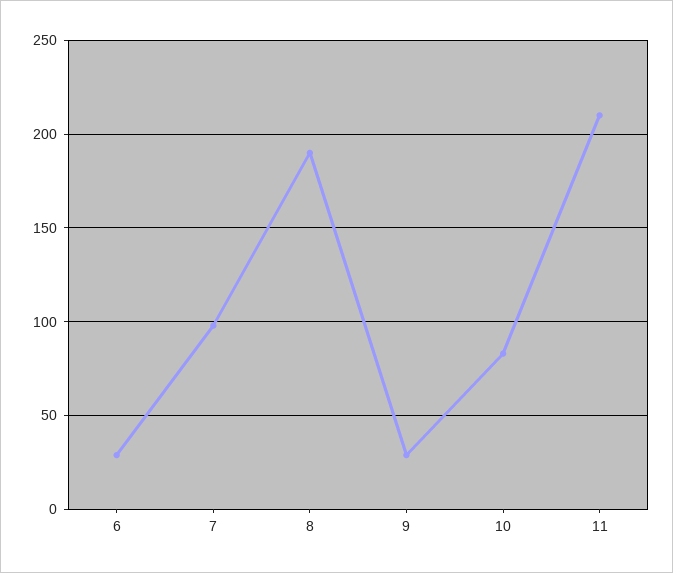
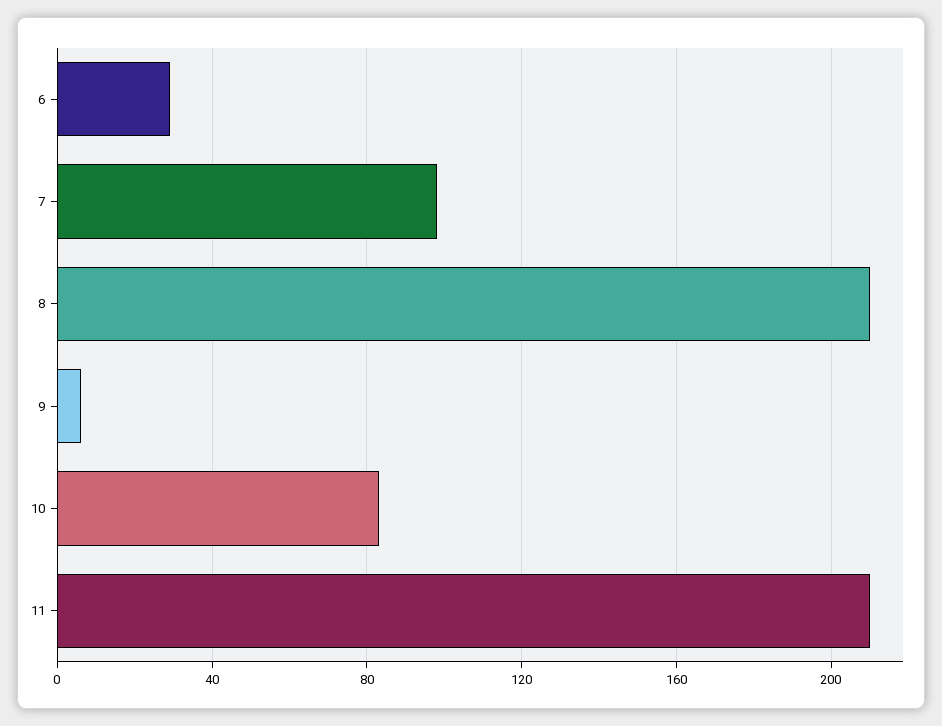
8: 190 -> 210
9: 30 -> 5

